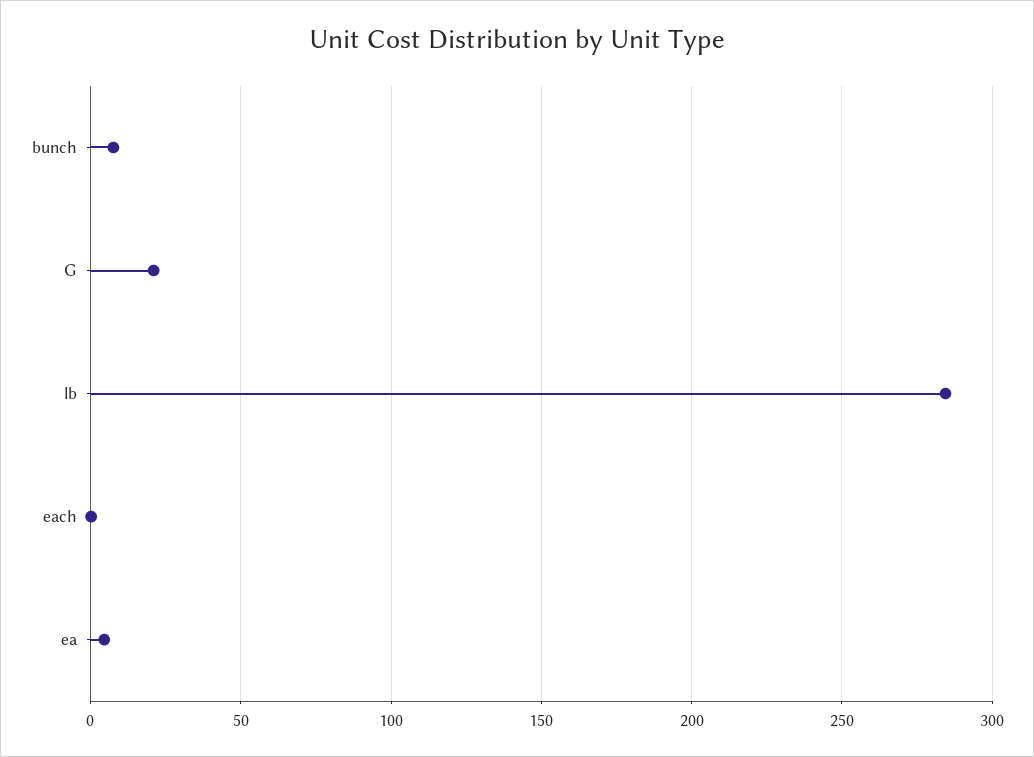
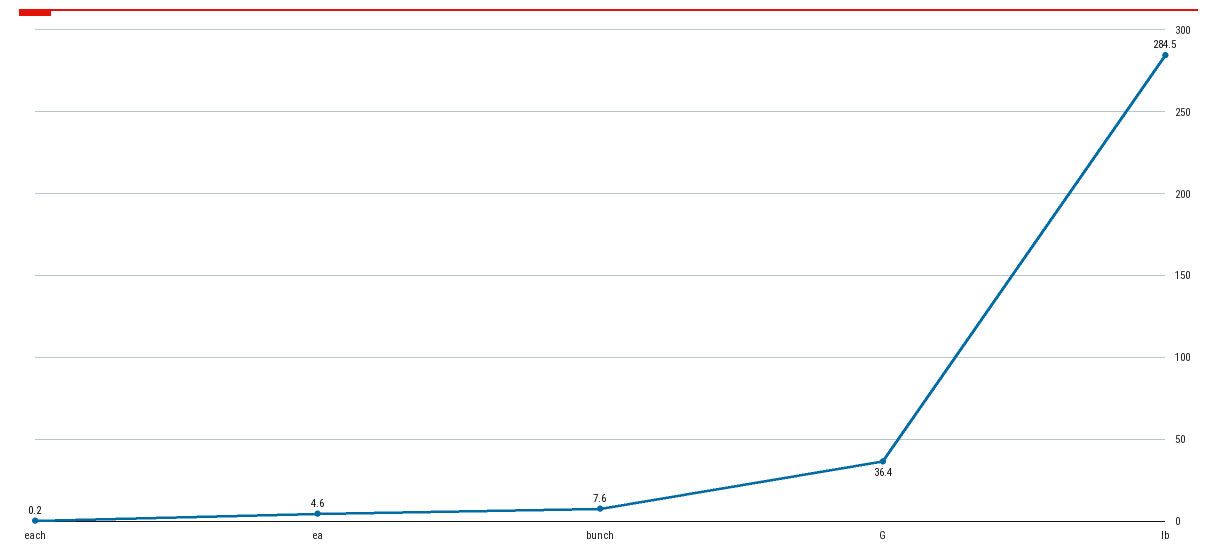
G: 20 -> 36.4

